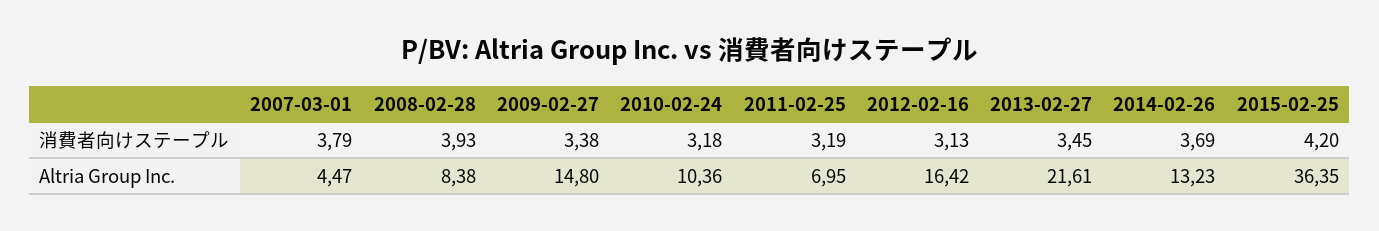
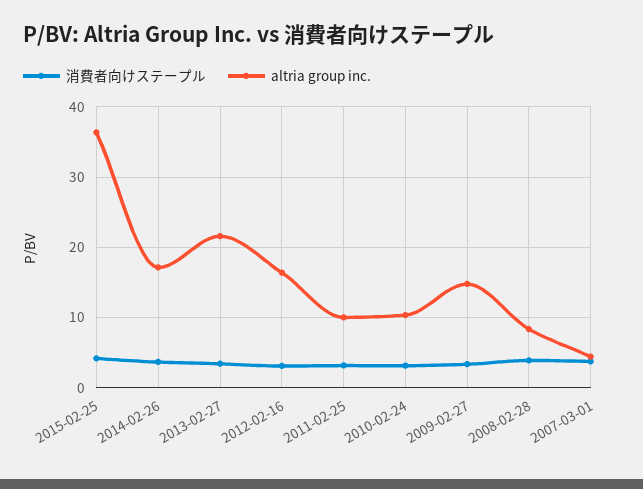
Altria Group Inc., 2011-02-25: 6.95 -> 10
Altria Group Inc., 2014-02-26: 13.23 -> 17

